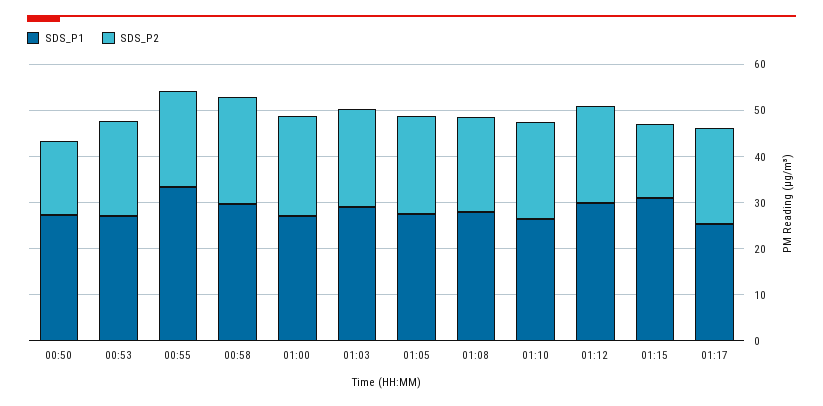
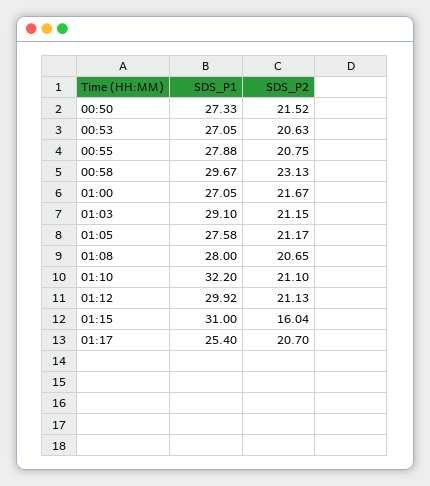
SDS_P2, 00:50: 16 -> 21.52
SDS_P1, 00:55: 34 -> 27.88
SDS_P1, 01:10: 26 -> 32.2

